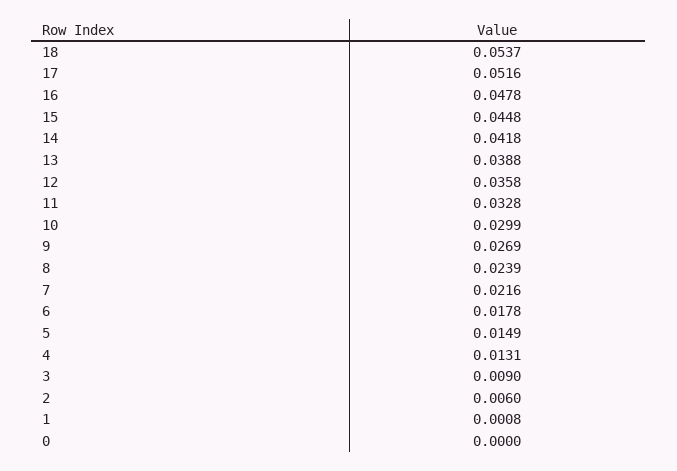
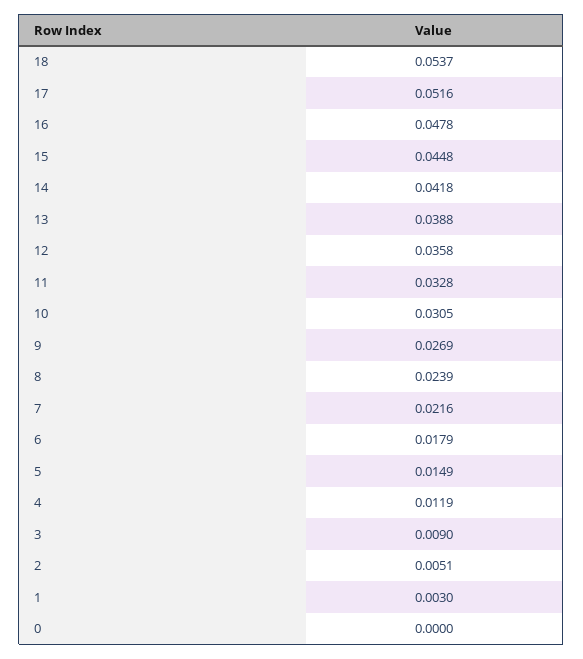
10: 0.0299 -> 0.0305
6: 0.0178 -> 0.0179
4: 0.0131 -> 0.0119
2: 0.006 -> 0.0051
1: 0.0008 -> 0.003

